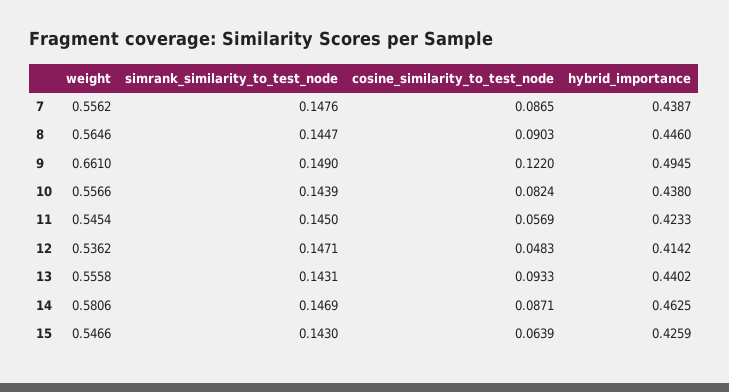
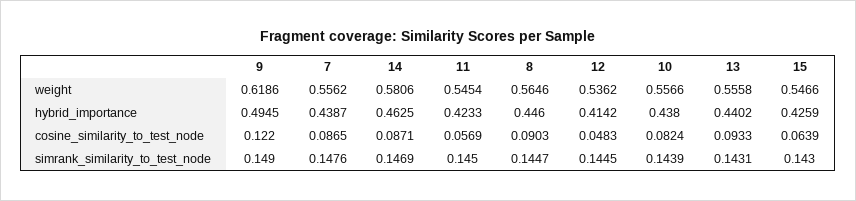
weight, 9: 0.661 -> 0.6186
simrank_similarity_to_test_node, 12: 0.1471 -> 0.1445

